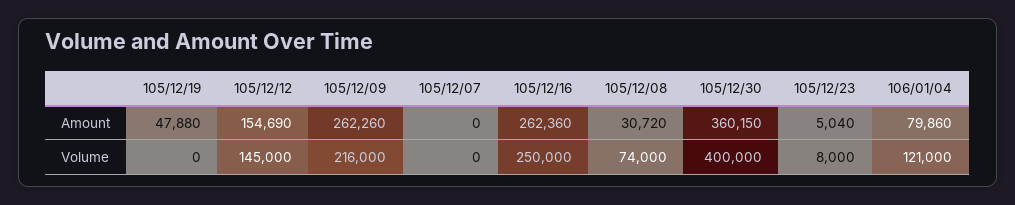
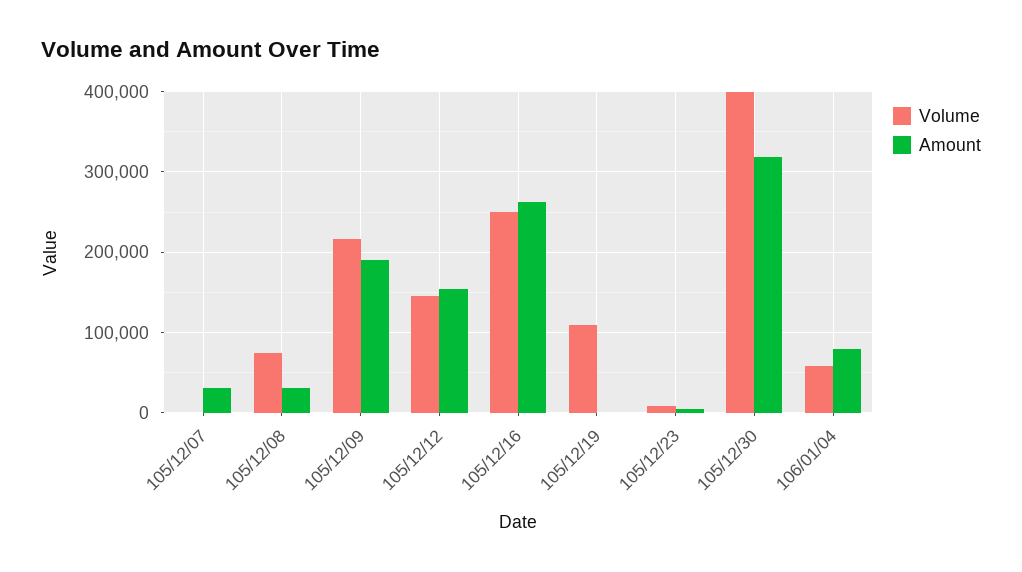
Amount, 105/12/19: 47880 -> 0
Amount, 105/12/09: 262260 -> 190000
Amount, 105/12/07: 0 -> 30000
Amount, 105/12/30: 360150 -> 320000
Volume, 105/12/19: 0 -> 110000
Volume, 106/01/04: 121000 -> 60000

